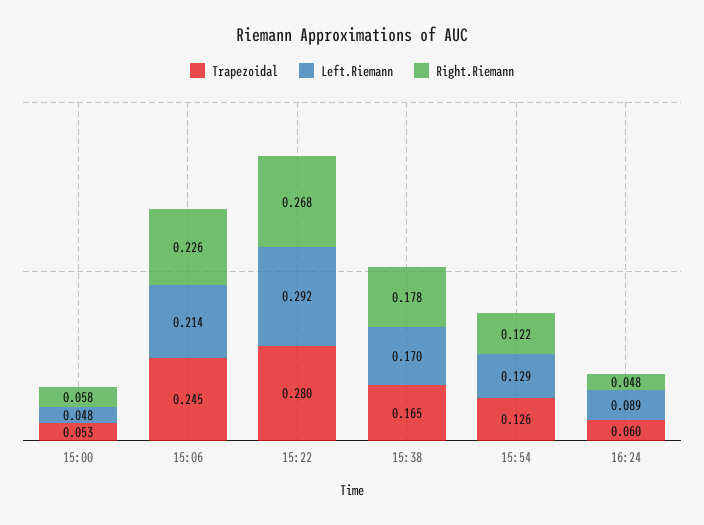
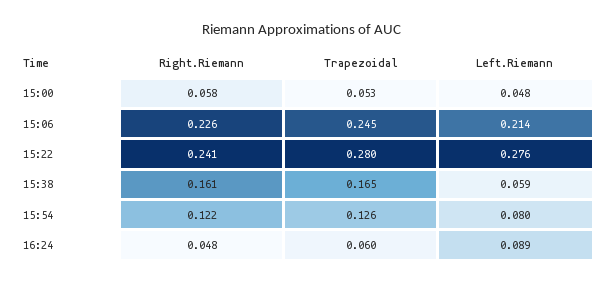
Left.Riemann, 15:22: 0.292 -> 0.276
Right.Riemann, 15:22: 0.268 -> 0.241
Left.Riemann, 15:38: 0.17 -> 0.059
Right.Riemann, 15:38: 0.178 -> 0.161
Left.Riemann, 15:54: 0.129 -> 0.08

